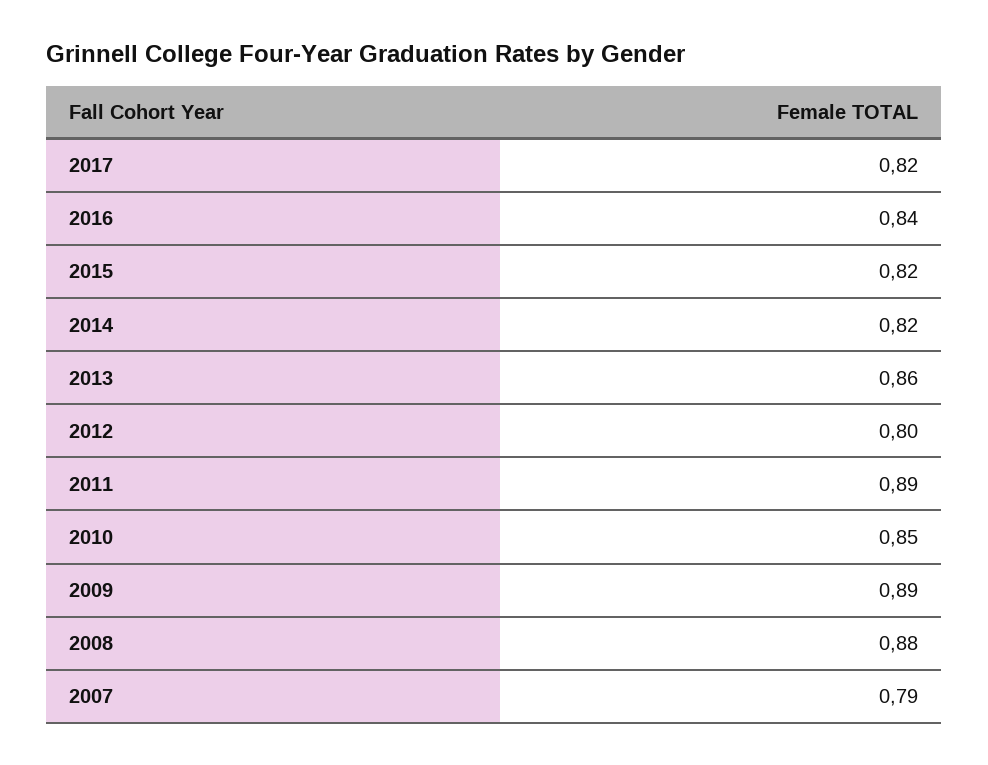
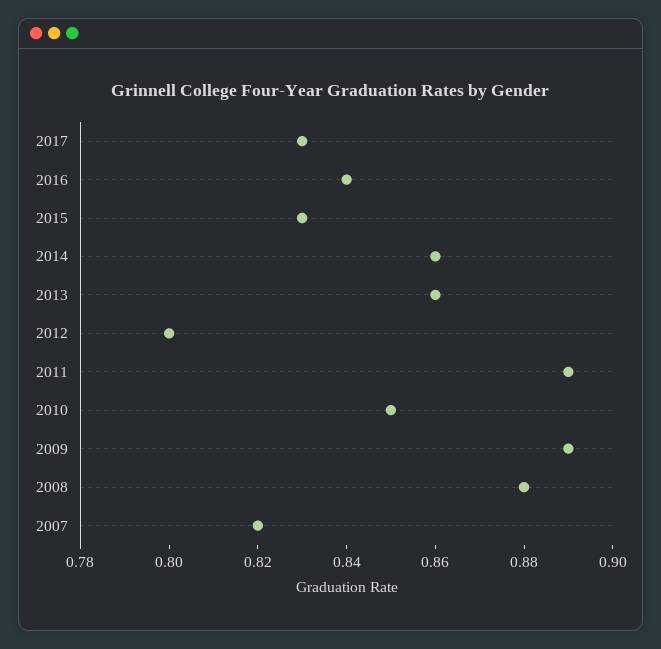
2017: 0.82 -> 0.83
2015: 0.82 -> 0.83
2014: 0.82 -> 0.86
2007: 0.79 -> 0.82

